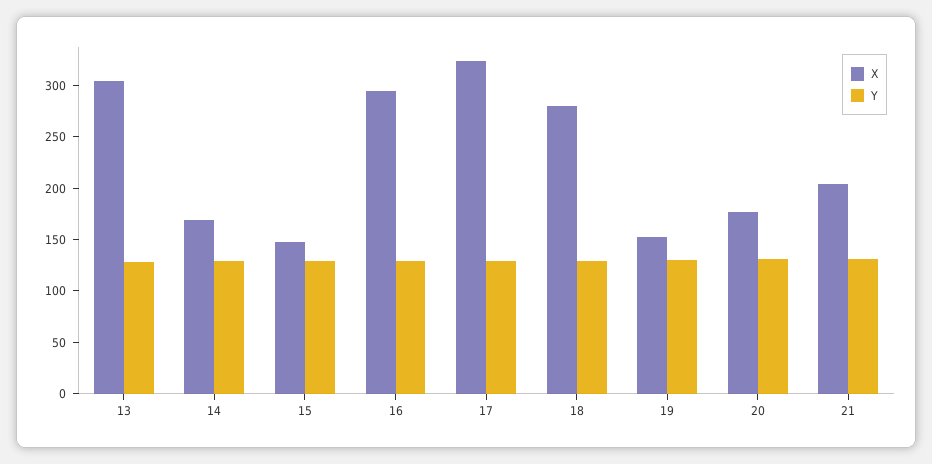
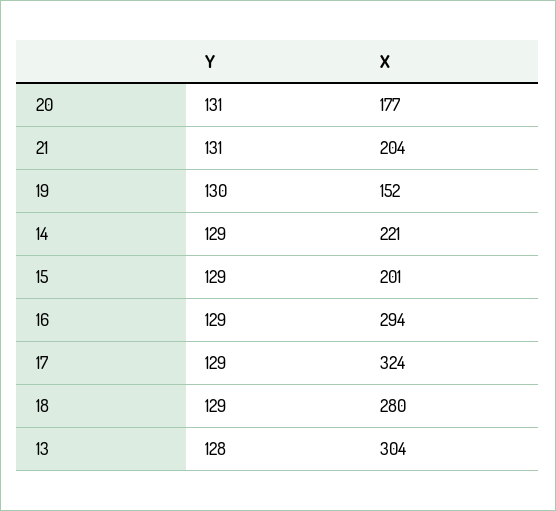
X, 14: 170 -> 221
X, 15: 150 -> 201

